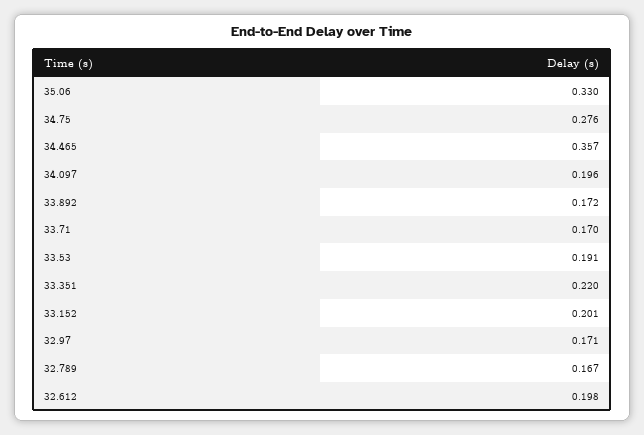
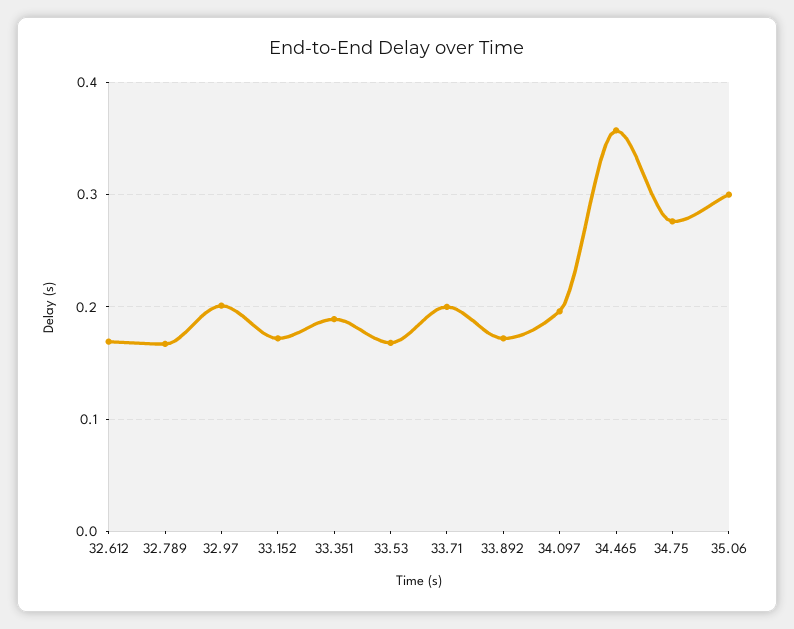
35.06: 0.33 -> 0.3
33.71: 0.17 -> 0.2
33.53: 0.191 -> 0.17
33.351: 0.22 -> 0.19
33.152: 0.201 -> 0.17
32.97: 0.171 -> 0.2
32.612: 0.198 -> 0.17

